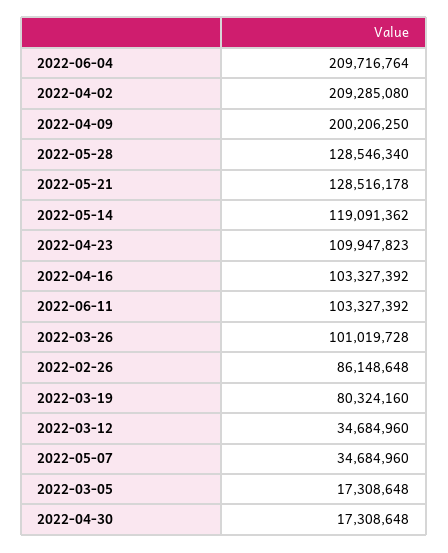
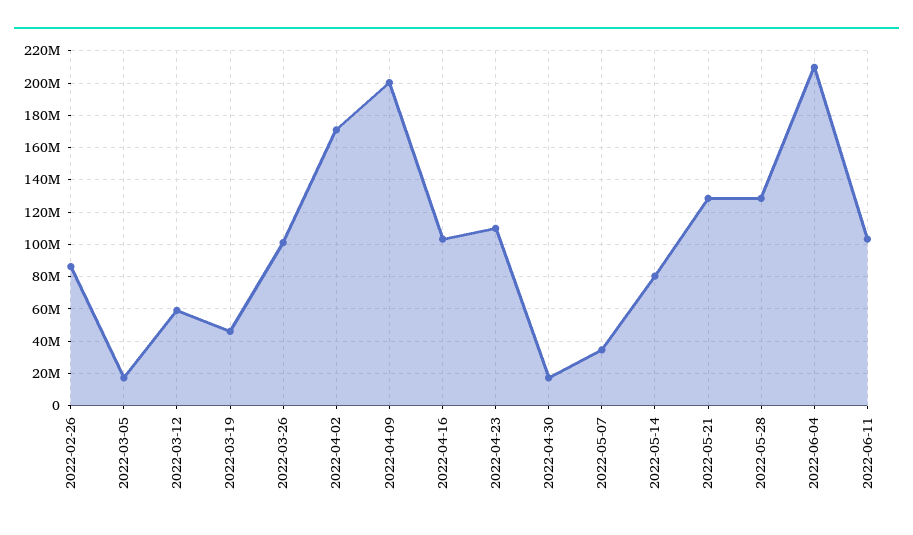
2022-04-02: 209285080 -> 170000000
2022-05-14: 119091362 -> 80000000
2022-03-19: 80324160 -> 45000000
2022-03-12: 34684960 -> 60000000

